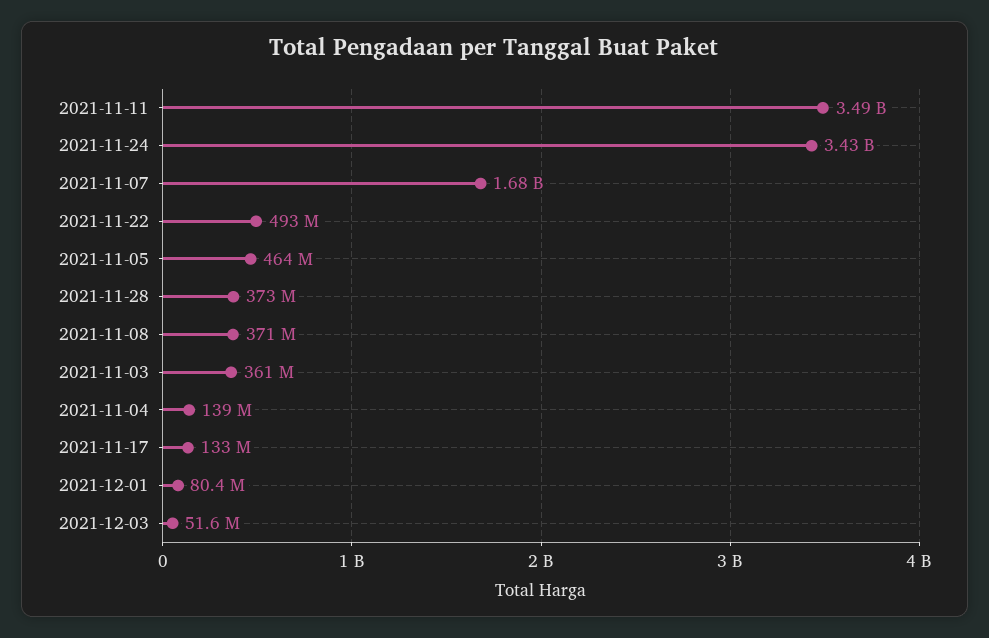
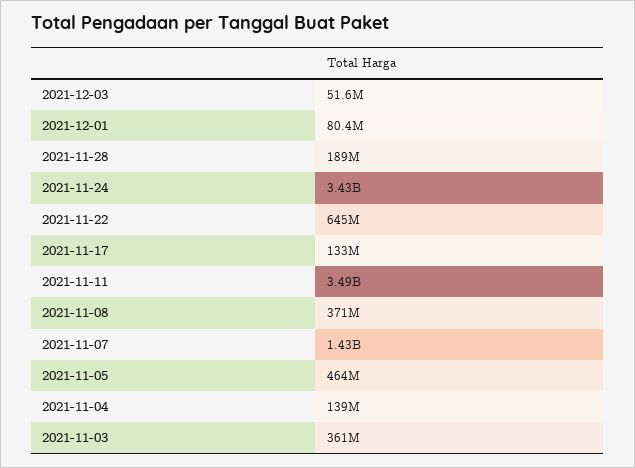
2021-11-07: 1680000000 -> 1430000000
2021-11-22: 493000000 -> 645000000
2021-11-28: 373000000 -> 189000000

